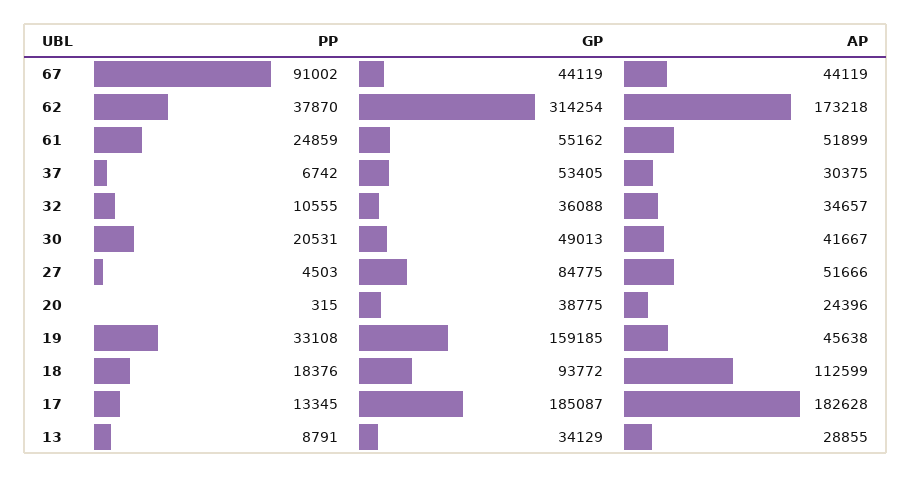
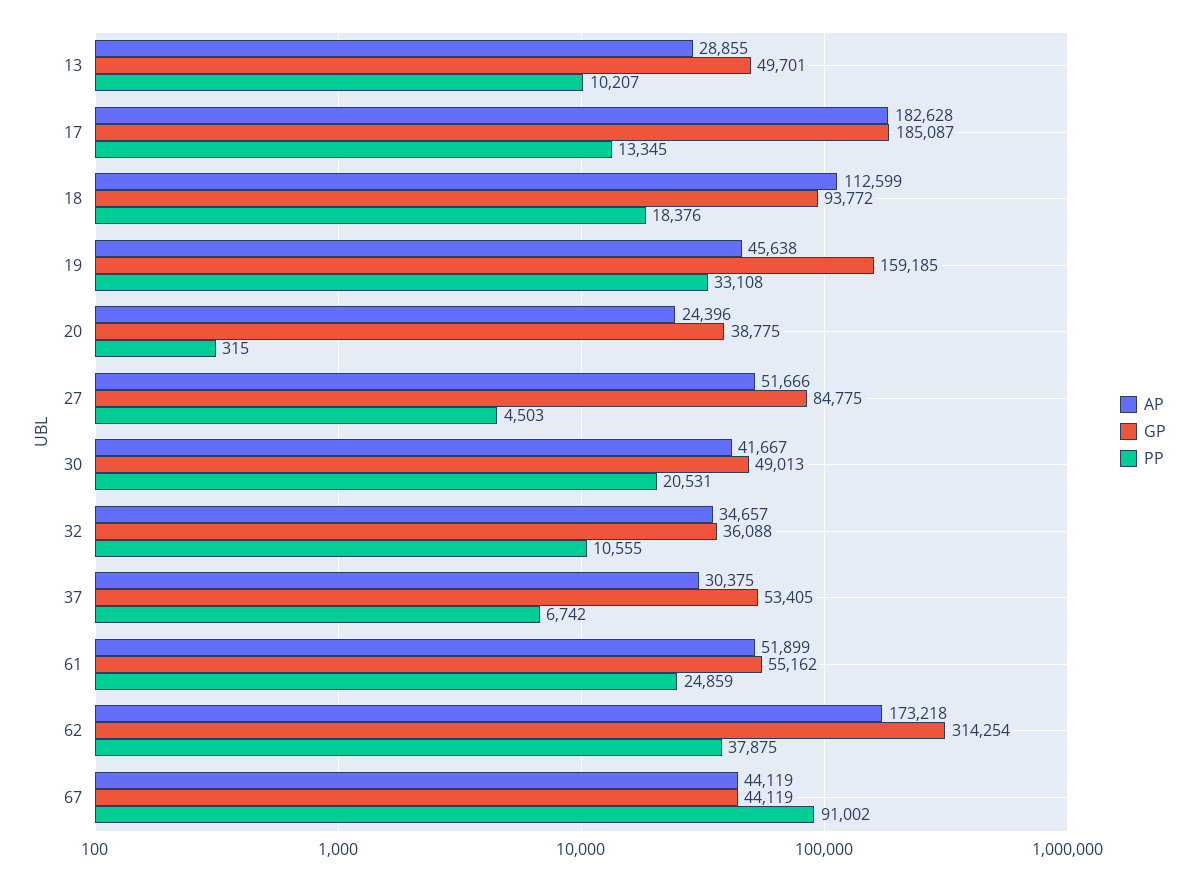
PP, 62: 37870 -> 37875
PP, 13: 8791 -> 10207
GP, 13: 34129 -> 49701

